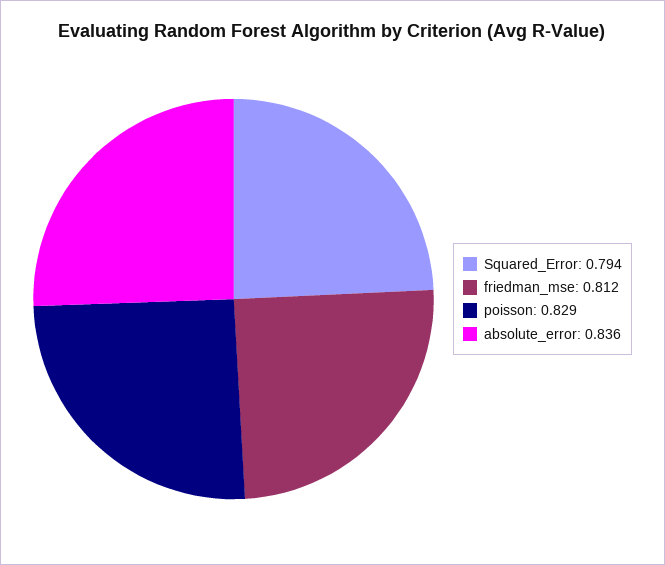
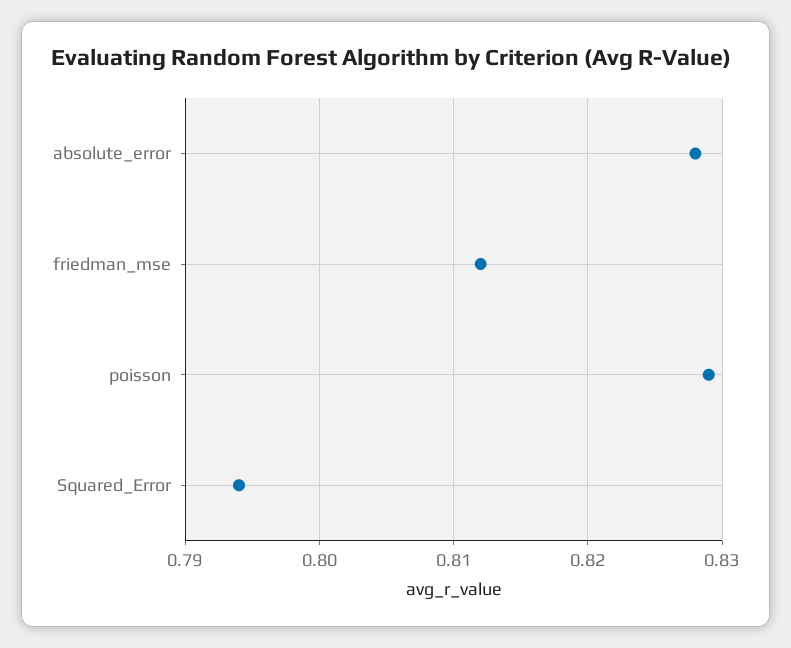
absolute_error: 0.836 -> 0.828

